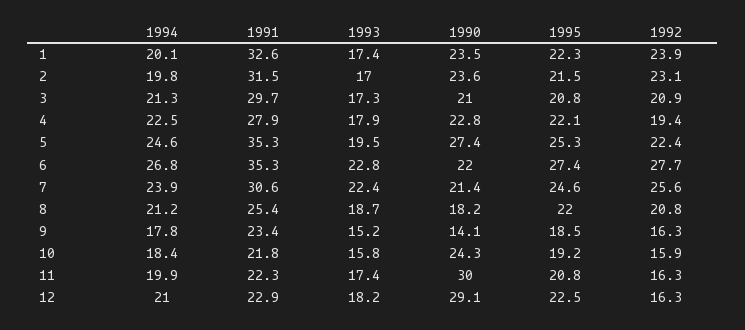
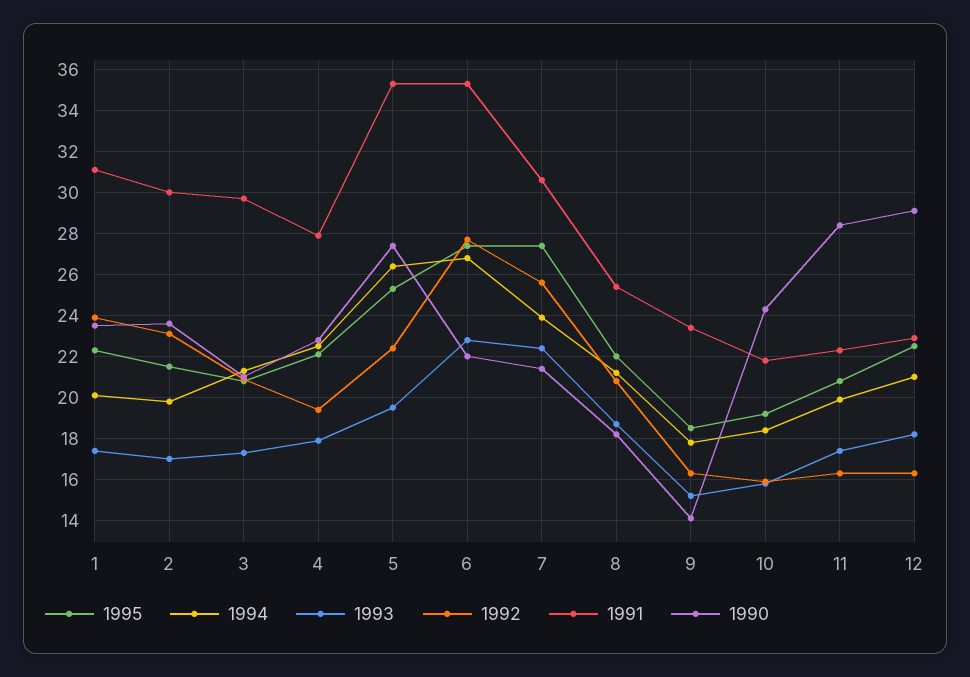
1991, 1: 32.6 -> 31
1991, 2: 31.5 -> 30
1994, 5: 24.6 -> 26.5
1995, 7: 24.6 -> 27.5
1990, 11: 30 -> 28.5

